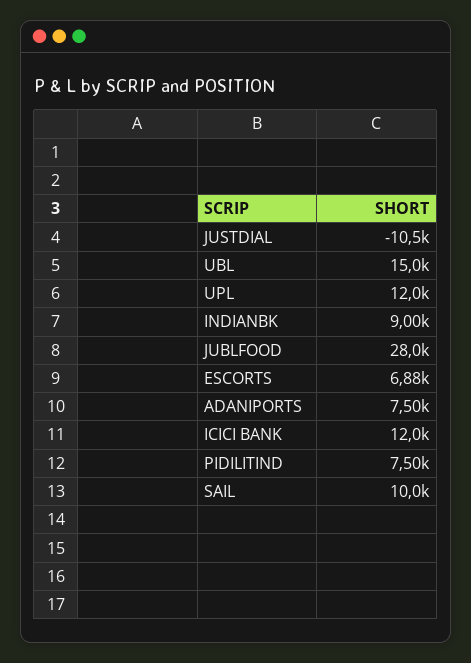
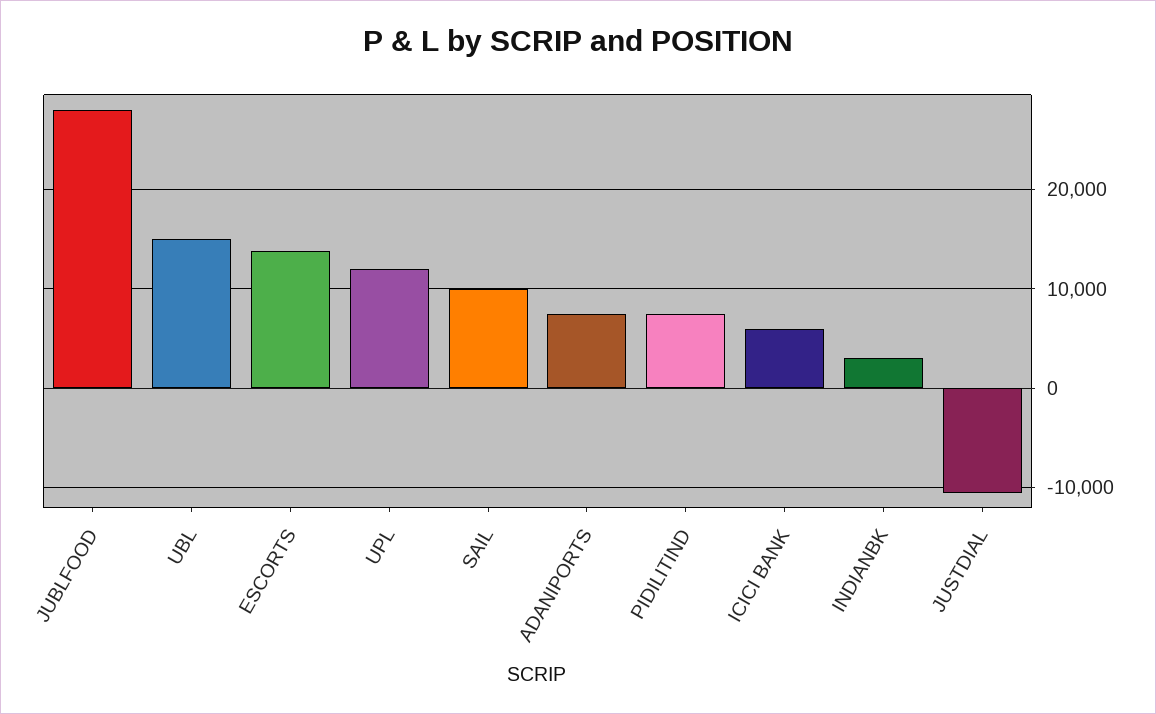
INDIANBK: 9000 -> 3000
ESCORTS: 6880 -> 14000
ICICI BANK: 12000 -> 6000

